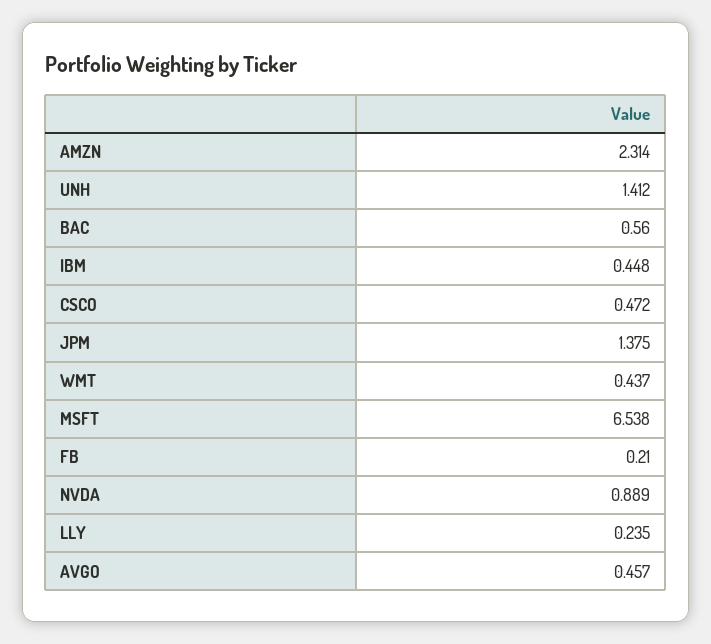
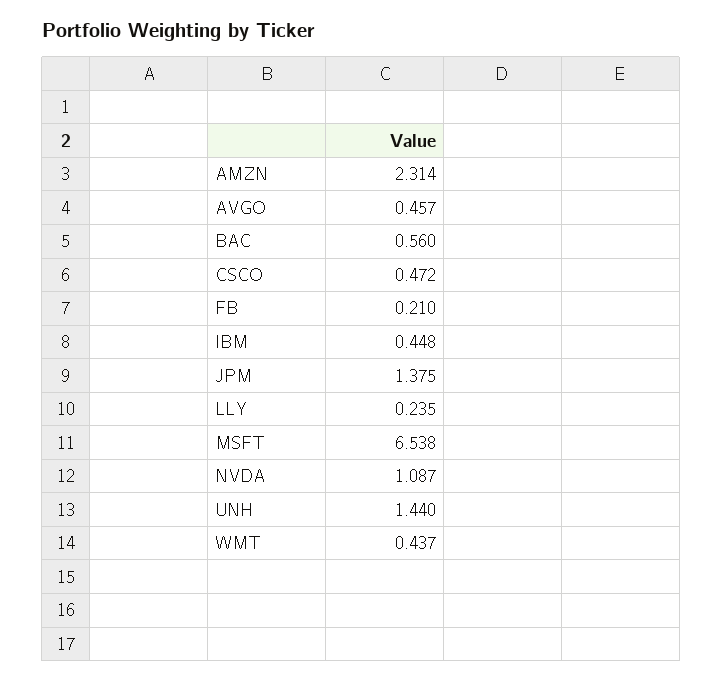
UNH: 1.412 -> 1.44
NVDA: 0.889 -> 1.087

